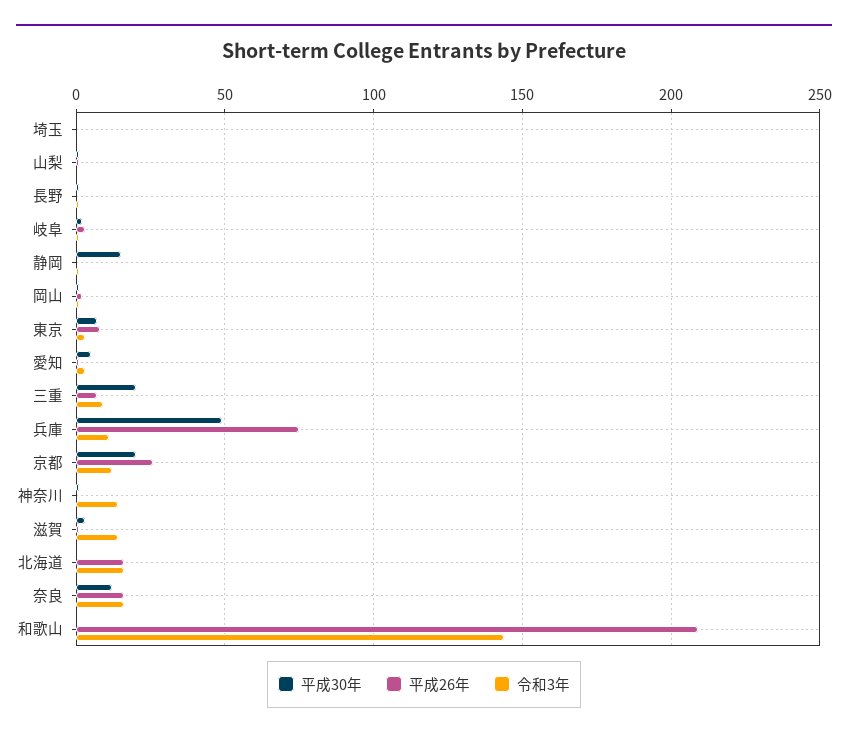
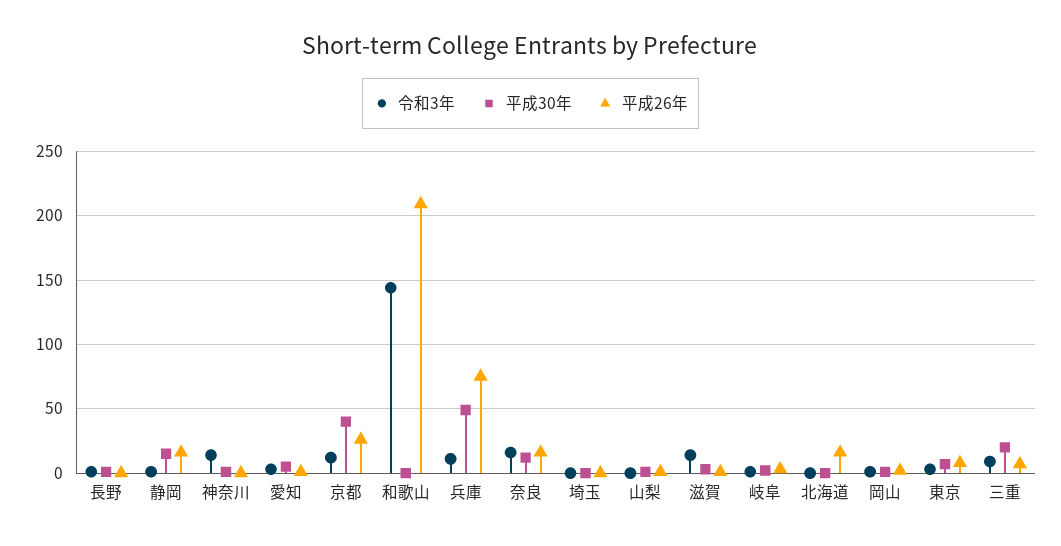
平成26年, 静岡: 0 -> 15
平成30年, 京都: 20 -> 40
令和3年, 北海道: 15 -> 0

